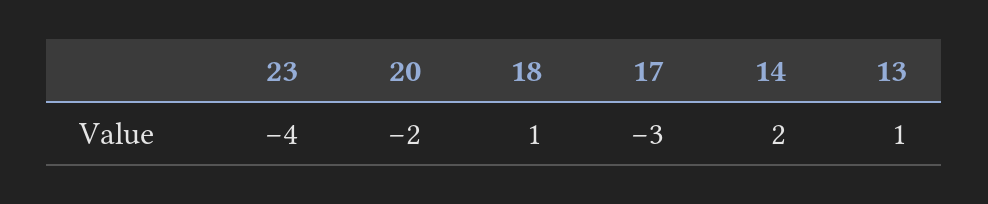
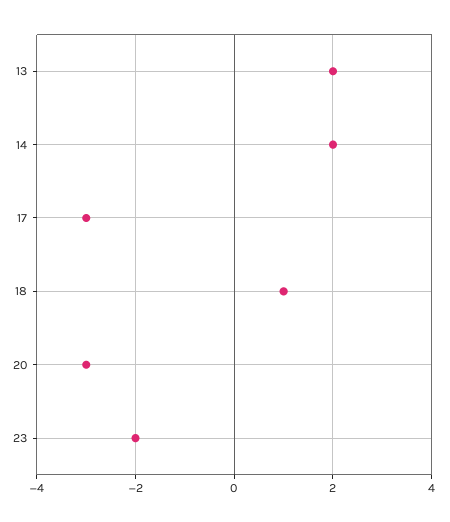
23: -4 -> -2
20: -2 -> -3
13: 1 -> 2

